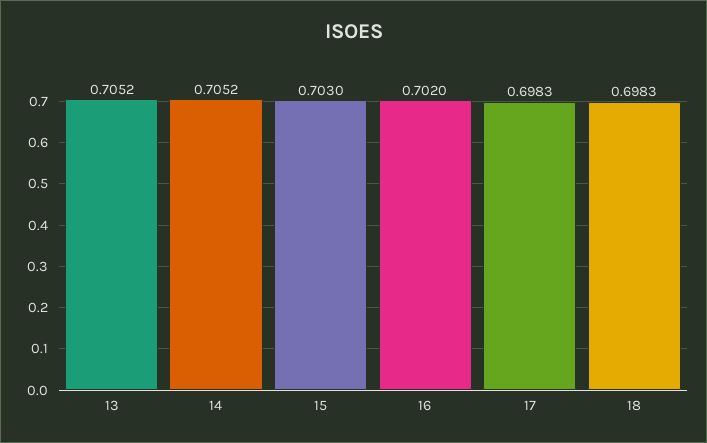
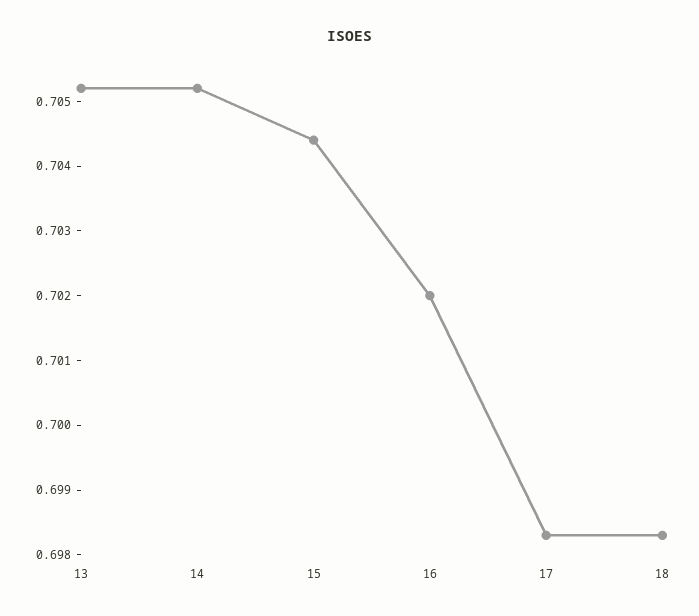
15: 0.703 -> 0.7045

